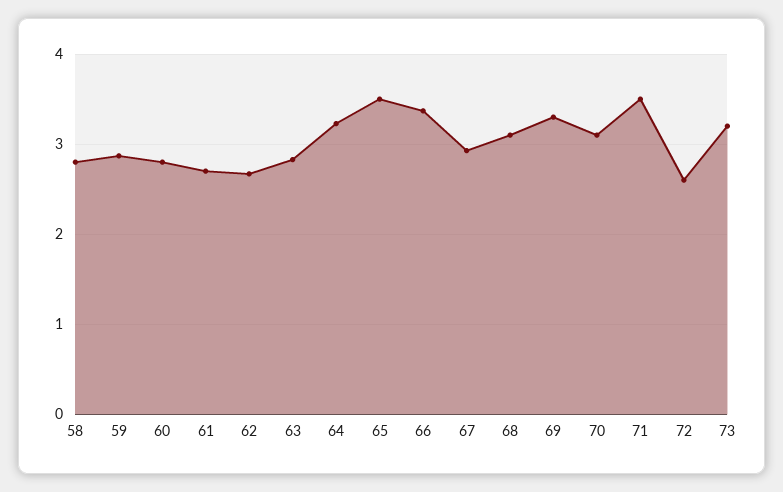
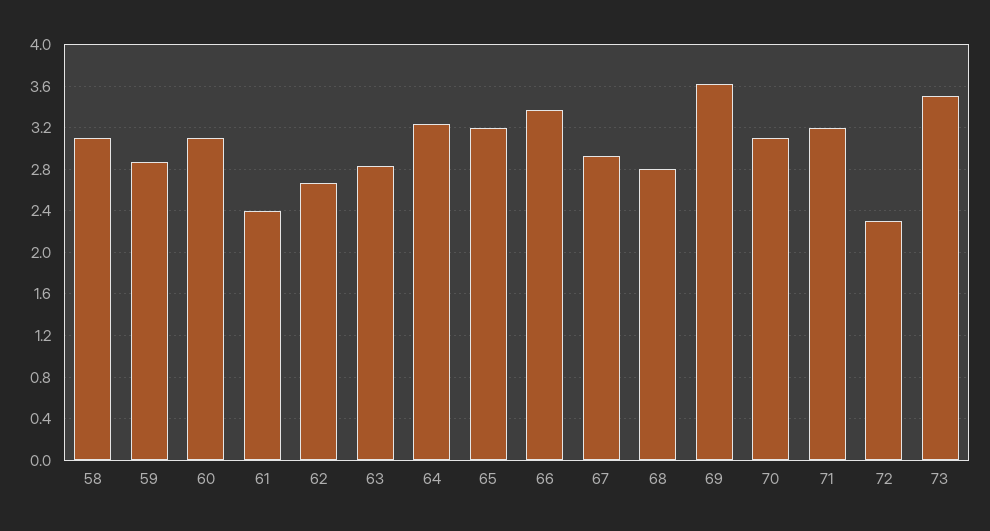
58: 2.8 -> 3.1
60: 2.8 -> 3.1
61: 2.7 -> 2.4
65: 3.5 -> 3.2
68: 3.1 -> 2.8
69: 3.3 -> 3.6
71: 3.5 -> 3.2
72: 2.6 -> 2.3
73: 3.2 -> 3.5

